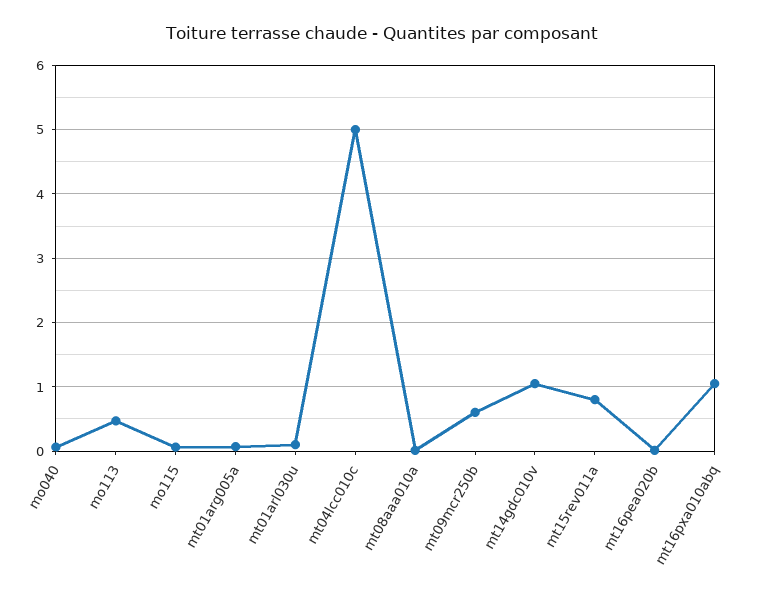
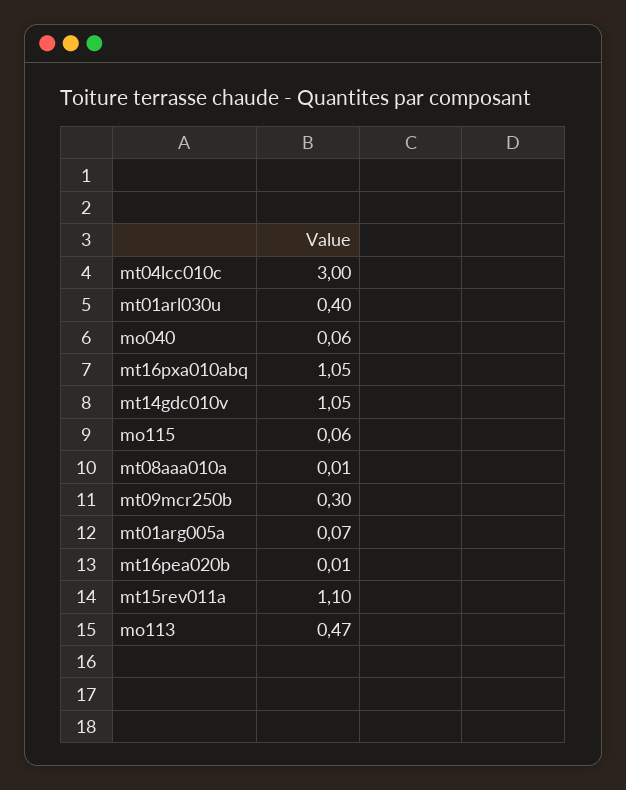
mt01arl030u: 0.1 -> 0.4
mt04lcc010c: 5 -> 3
mt09mcr250b: 0.6 -> 0.3
mt15rev011a: 0.8 -> 1.1

